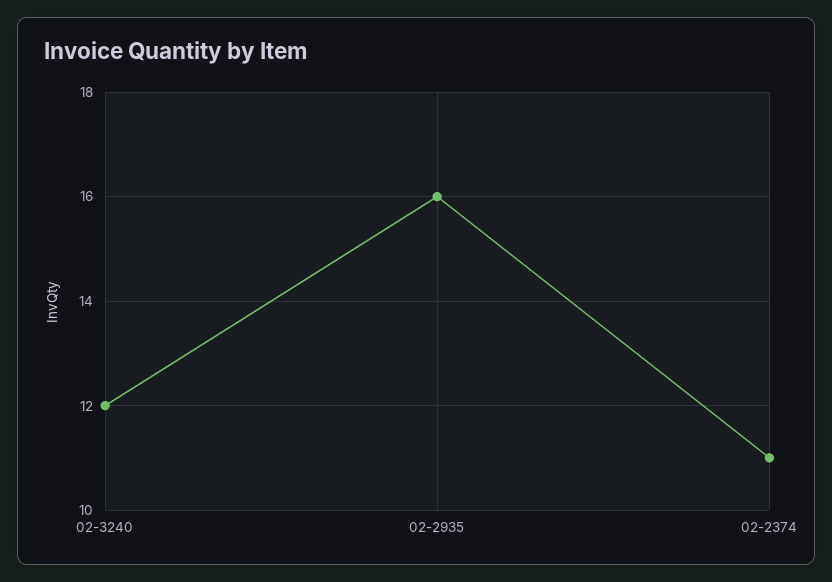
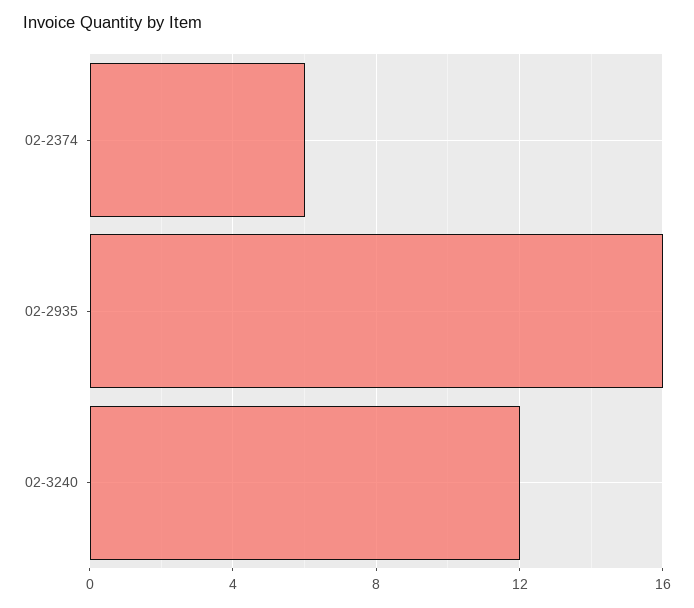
02-2374: 11 -> 6

